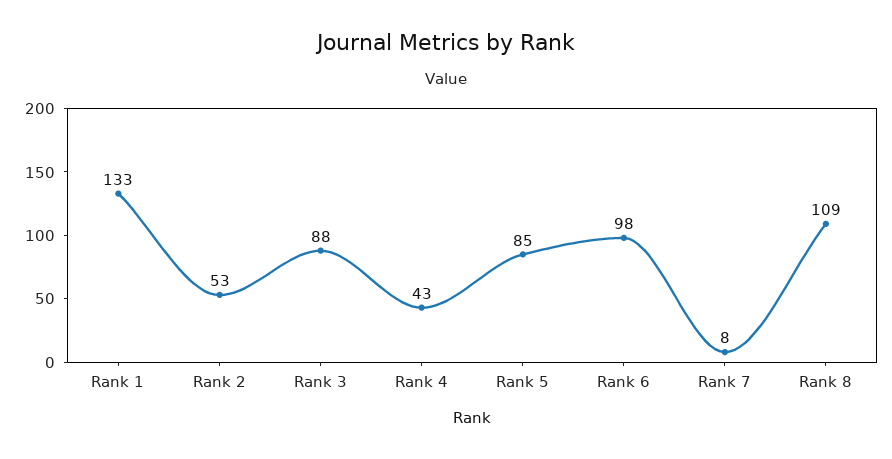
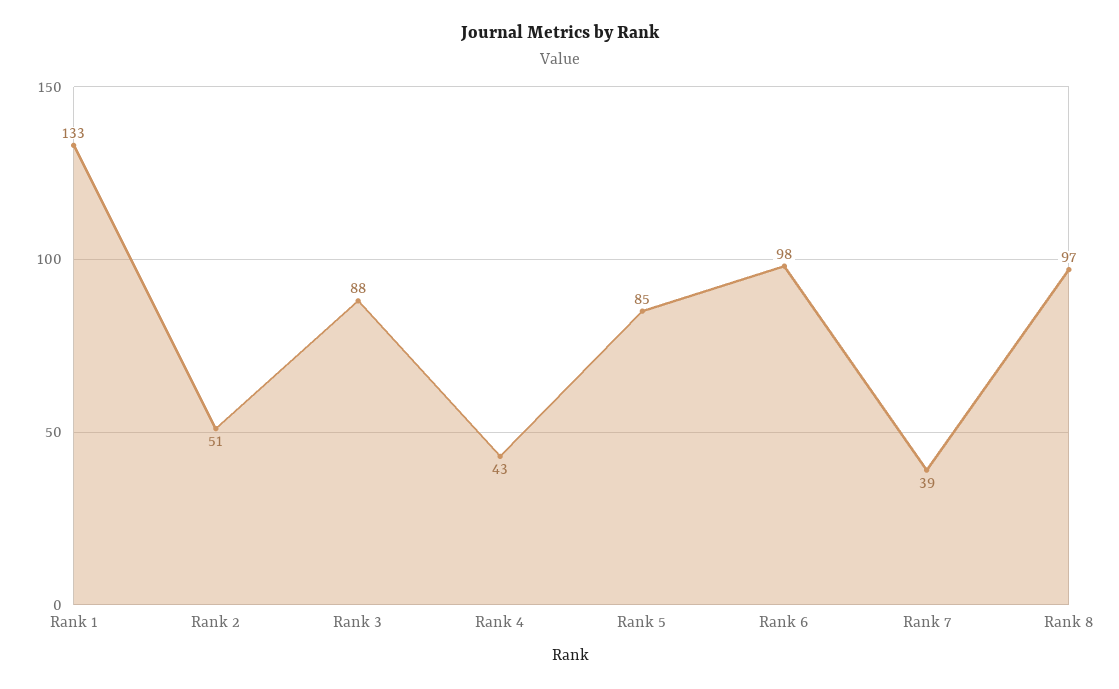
Rank 2: 53 -> 51
Rank 7: 8 -> 39
Rank 8: 109 -> 97

